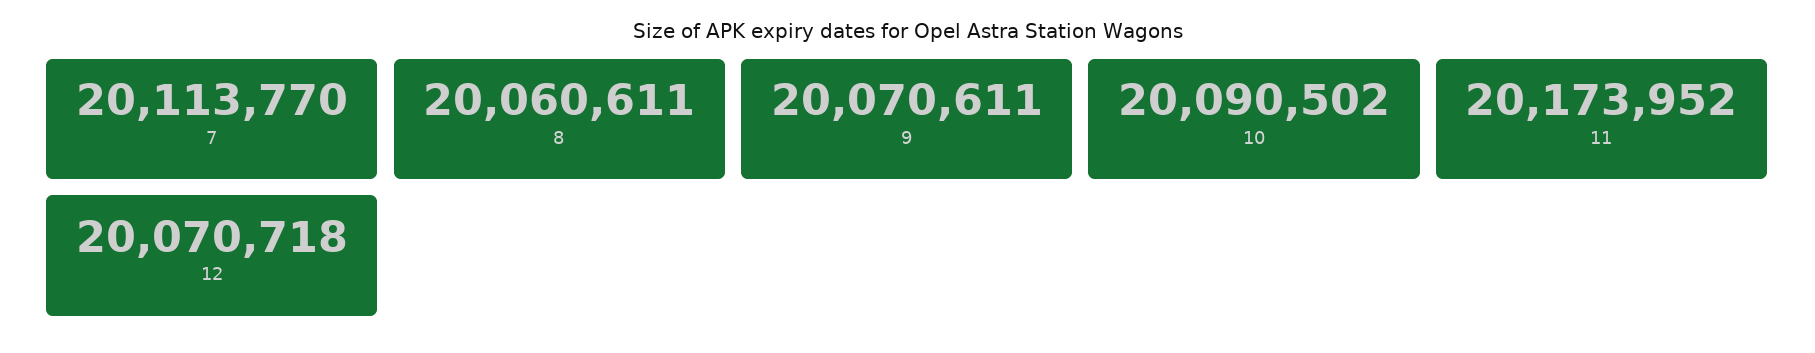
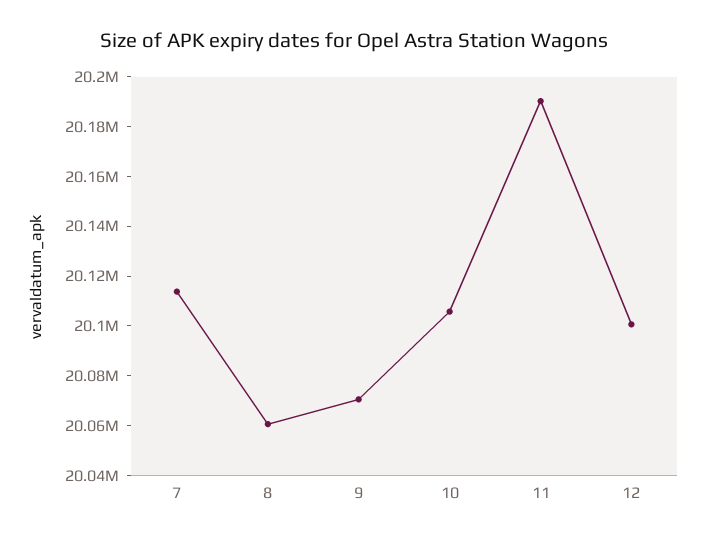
10: 20090502 -> 20105000
11: 20173952 -> 20190000
12: 20070718 -> 20100000

